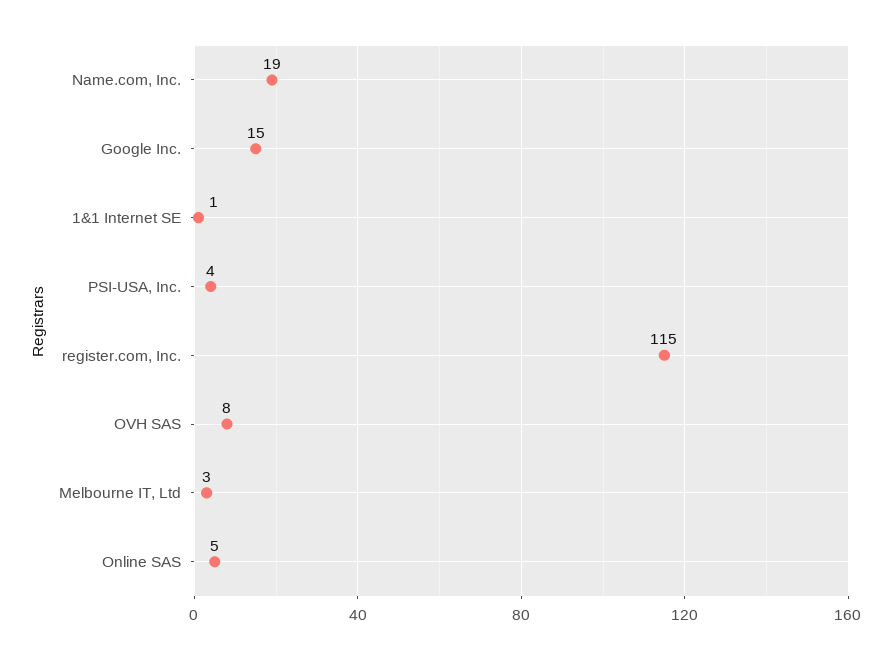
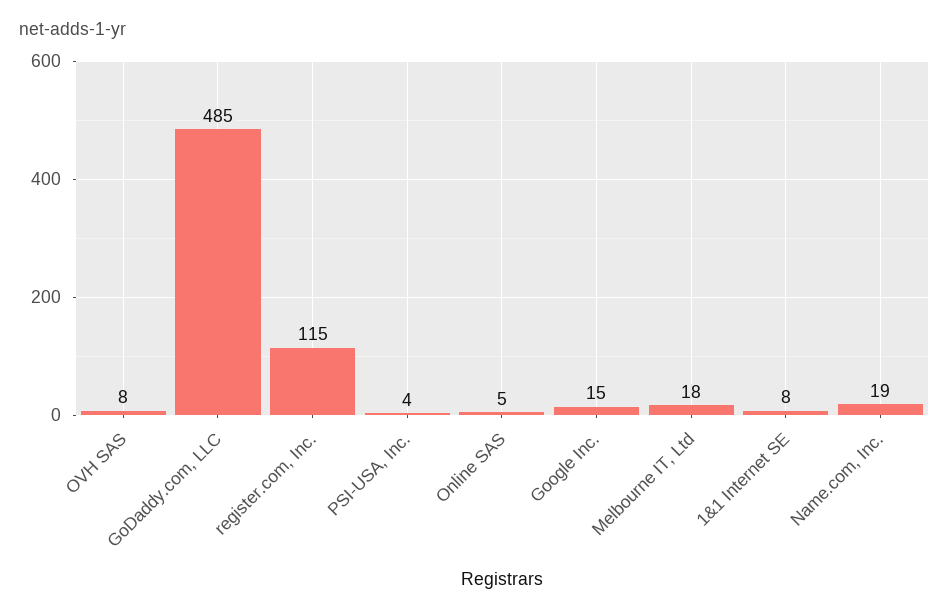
1&1 Internet SE: 1 -> 8
Melbourne IT, Ltd: 3 -> 18
GoDaddy.com, LLC: none -> 485

